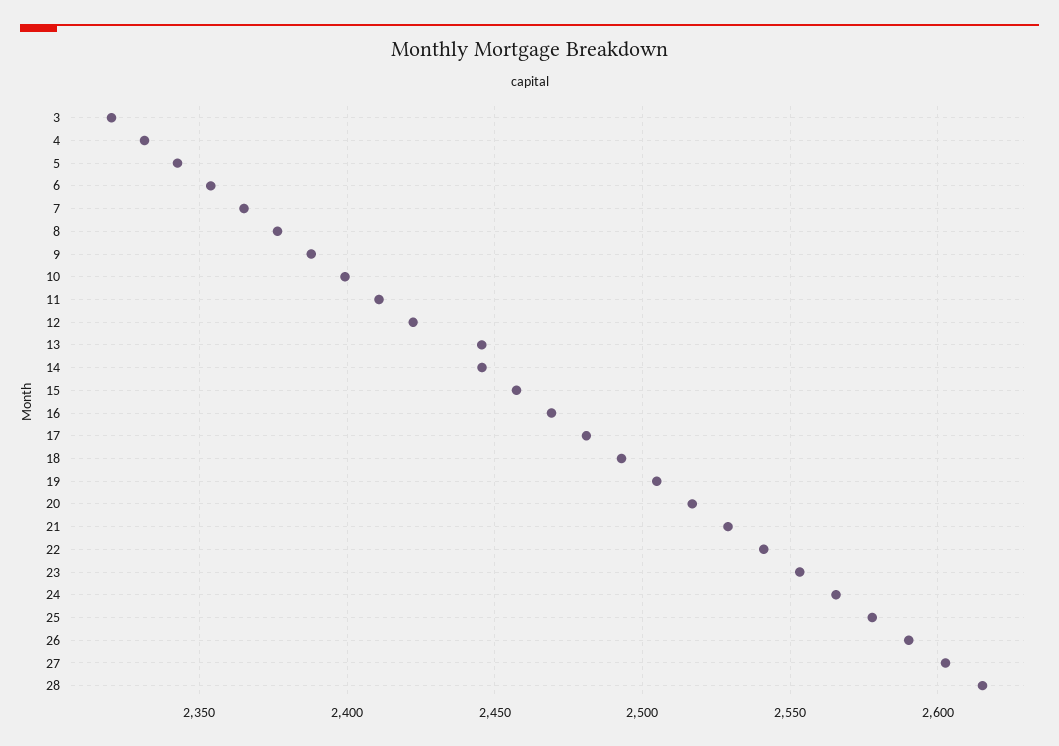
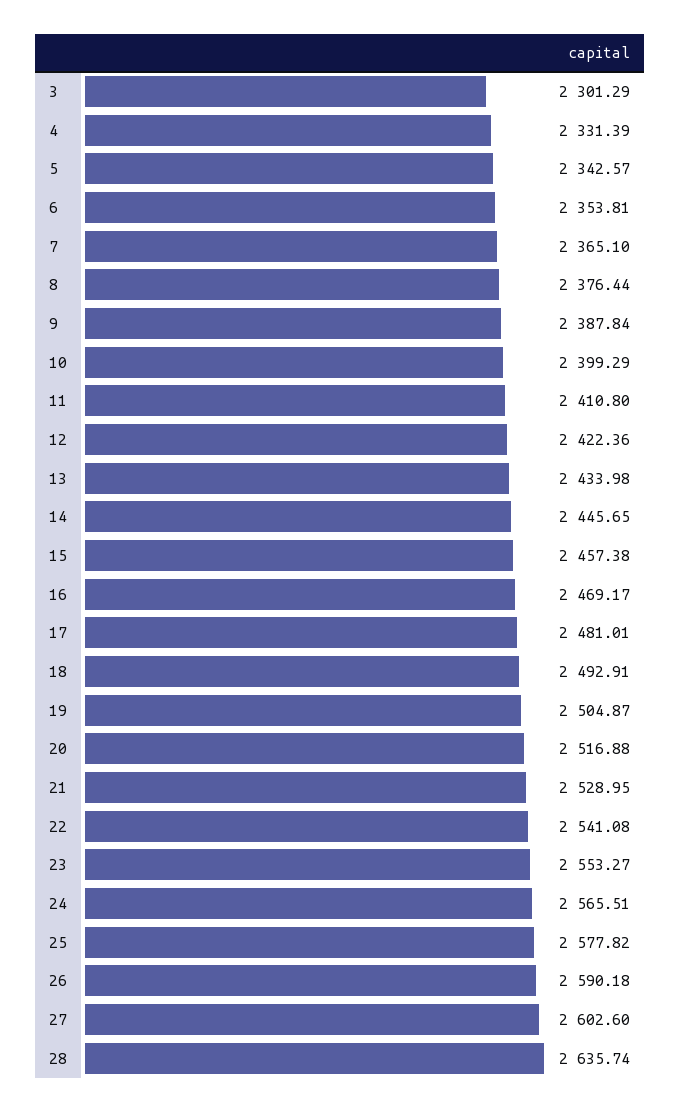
3: 2320 -> 2301.29
13: 2445 -> 2433.98
28: 2615 -> 2635.74

